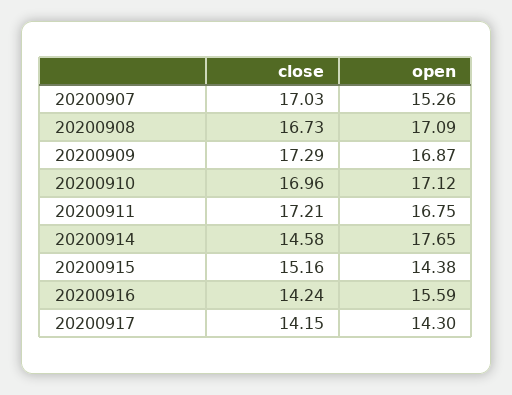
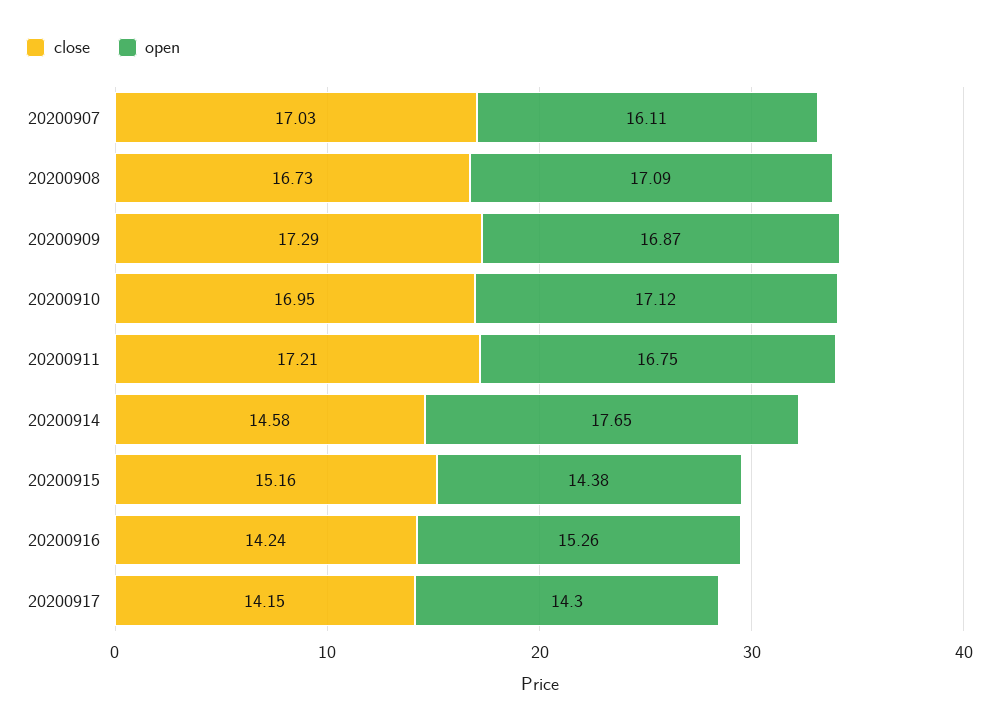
open, 20200907: 15.26 -> 16.11
close, 20200910: 16.96 -> 16.95
open, 20200916: 15.59 -> 15.26

